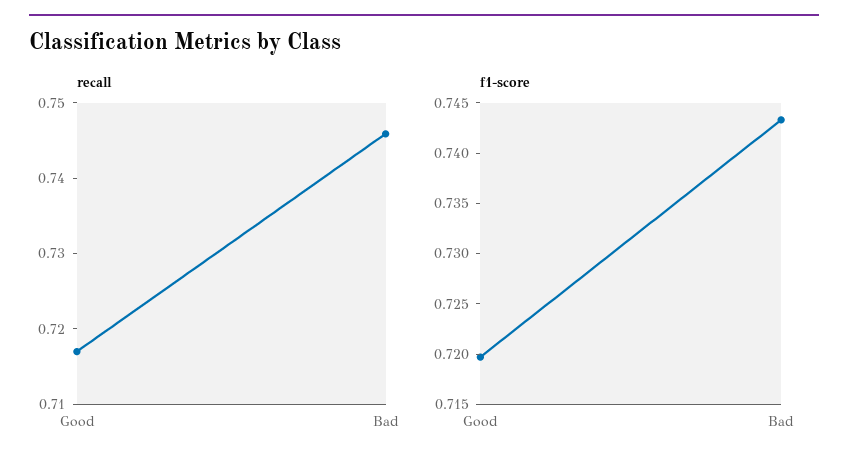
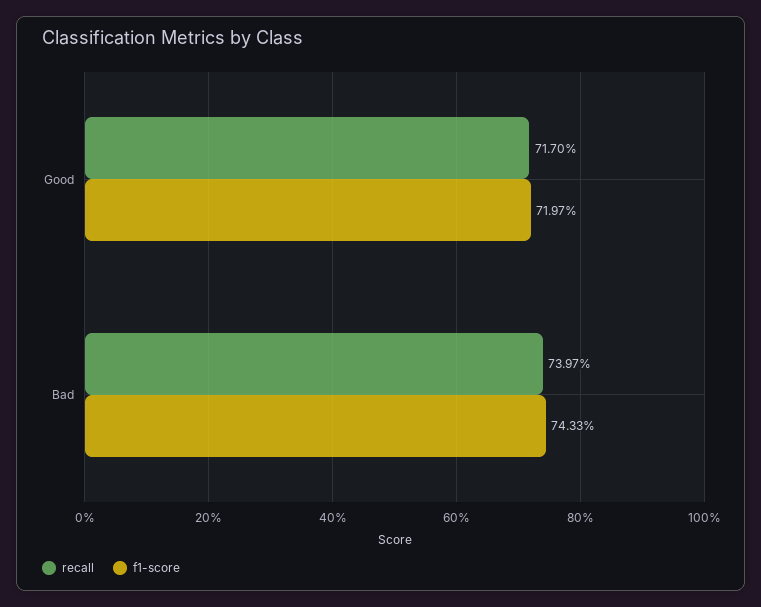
recall, Bad: 0.746 -> 0.7397

